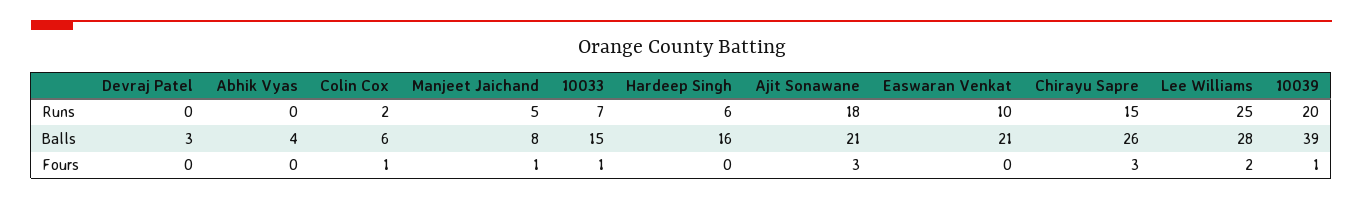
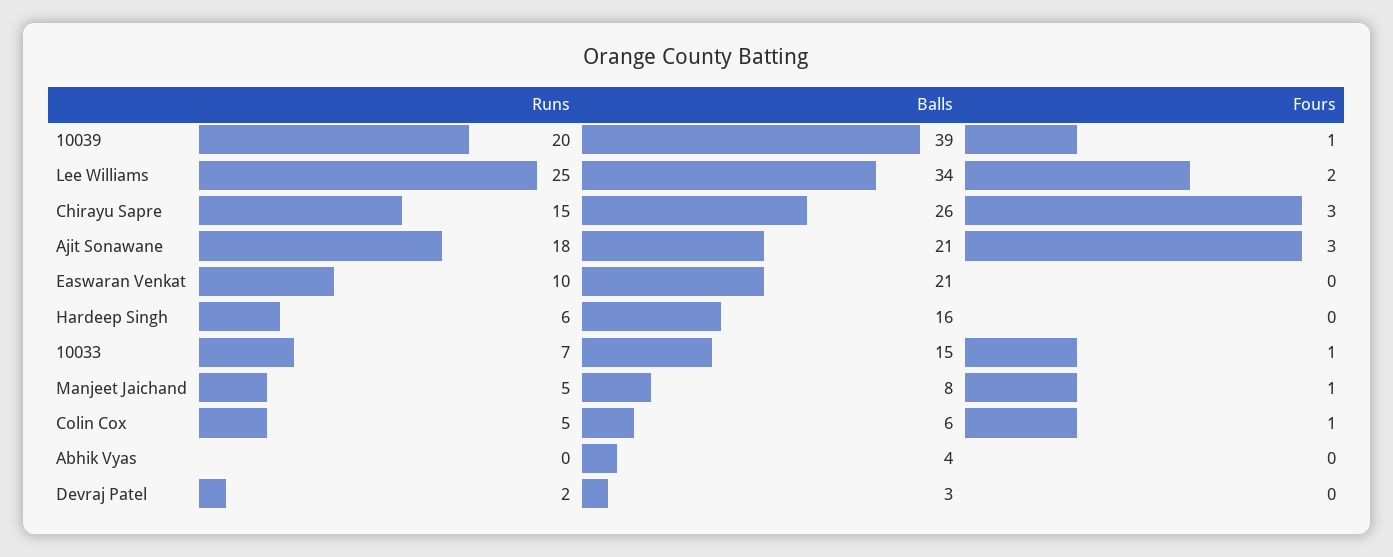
Devraj Patel, Runs: 0 -> 2
Colin Cox, Runs: 2 -> 5
Lee Williams, Balls: 28 -> 34

